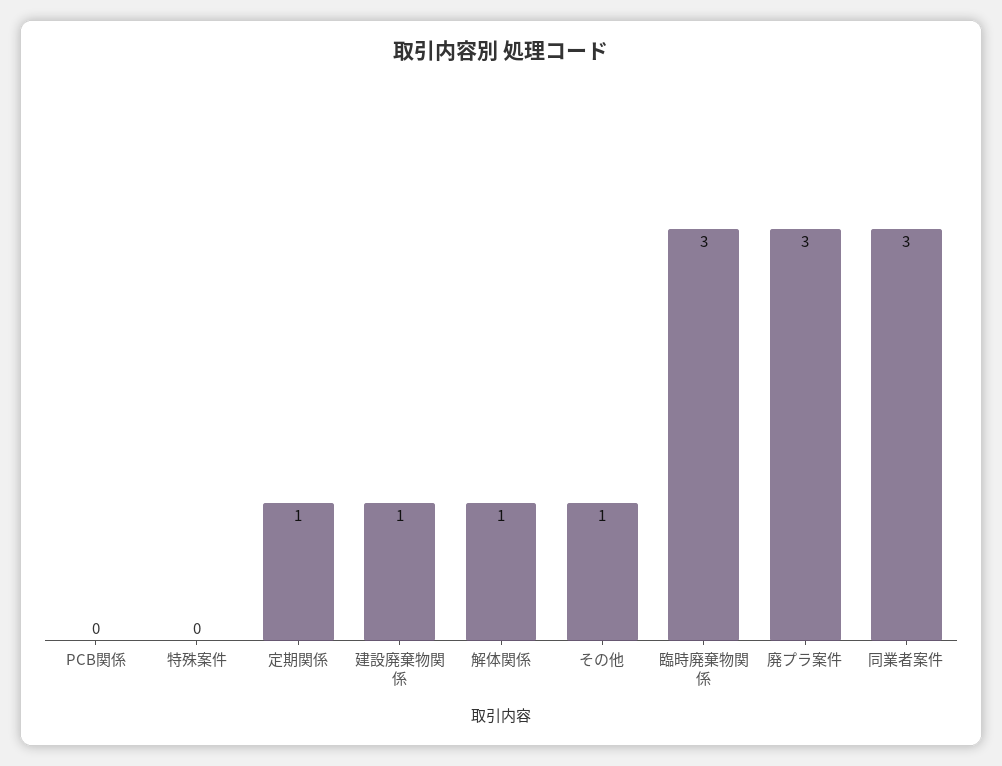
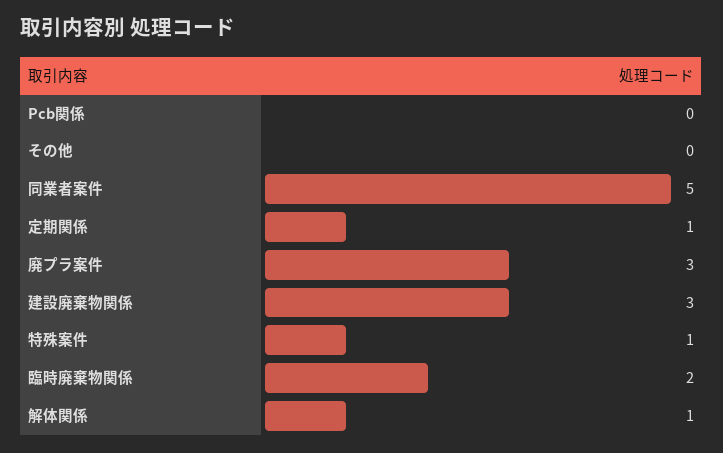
特殊案件: 0 -> 1
建設廃棄物関係: 1 -> 3
その他: 1 -> 0
臨時廃棄物関係: 3 -> 2
同業者案件: 3 -> 5

